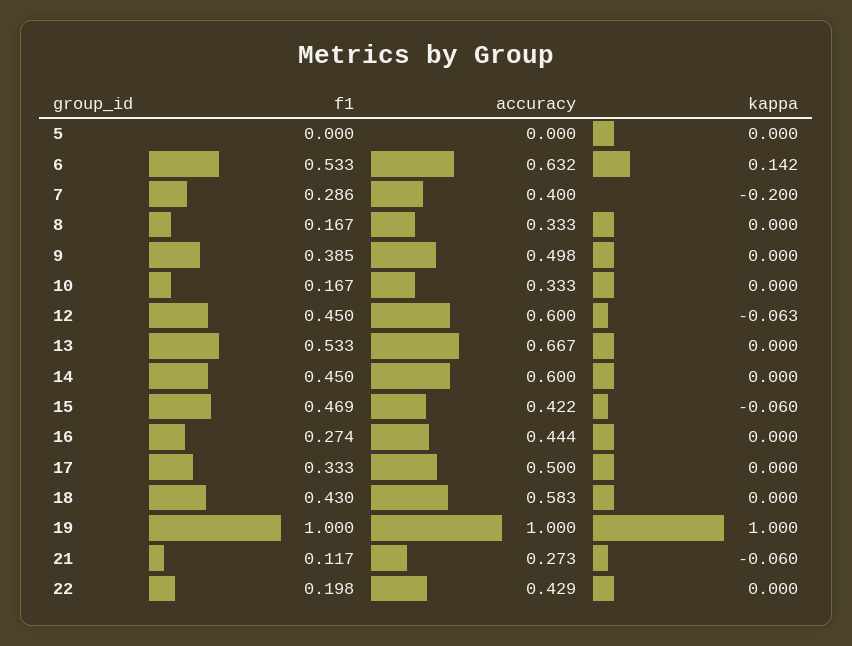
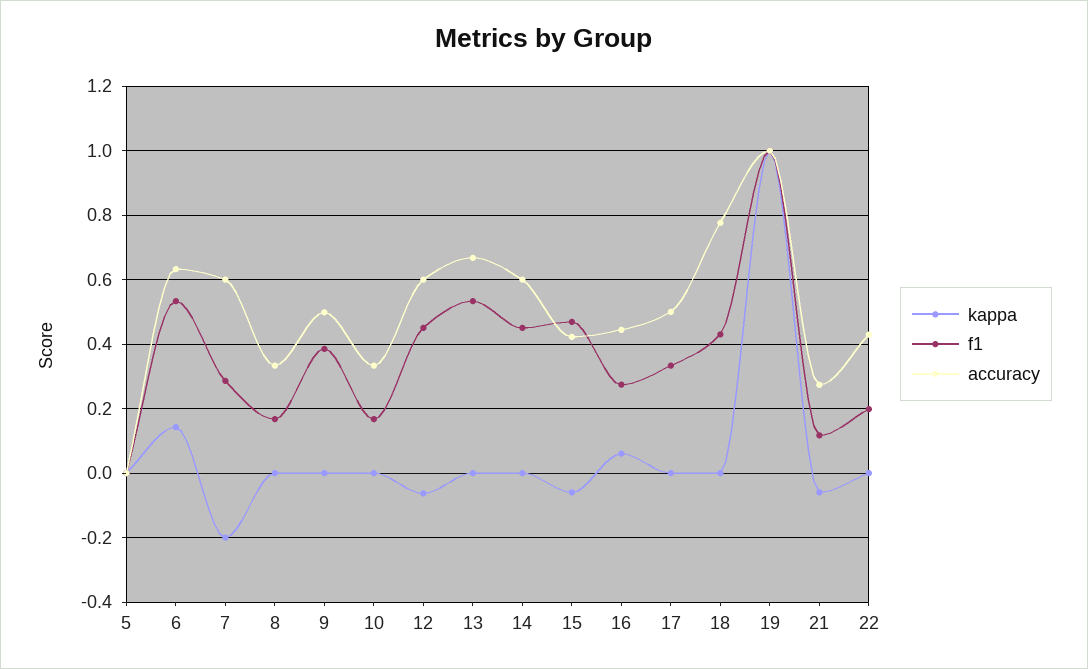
accuracy, 7: 0.4 -> 0.6
kappa, 16: 0 -> 0.06
accuracy, 18: 0.583 -> 0.78

